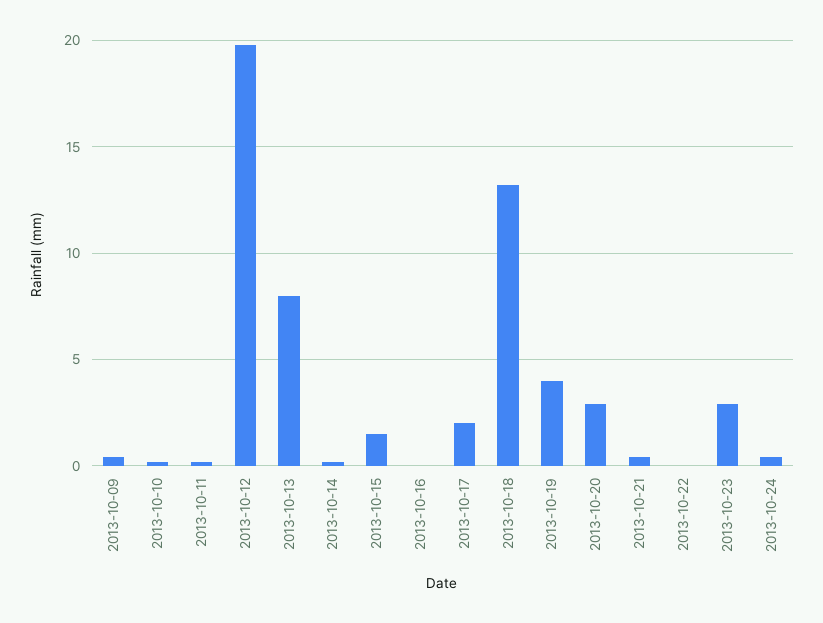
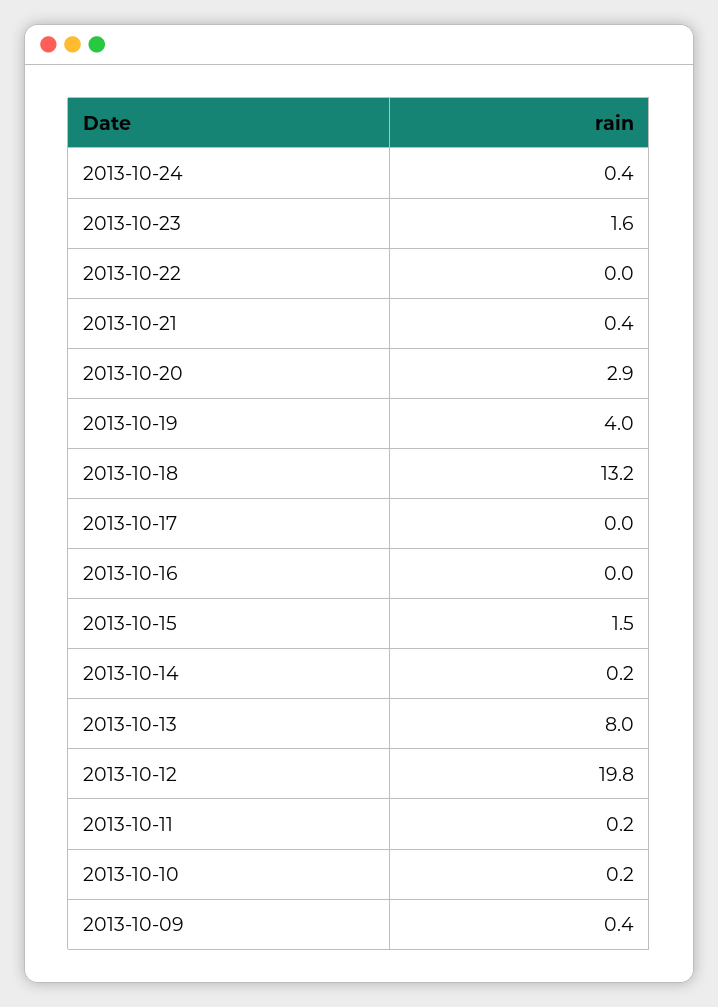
2013-10-17: 2 -> 0
2013-10-23: 3 -> 1.6

